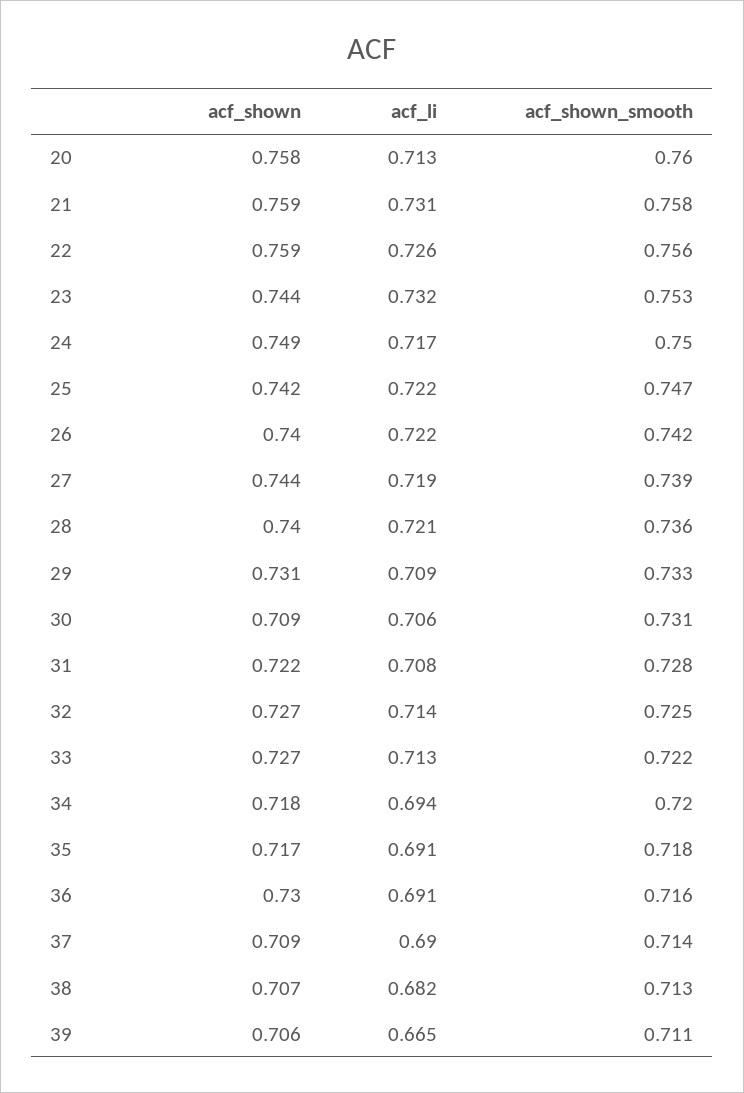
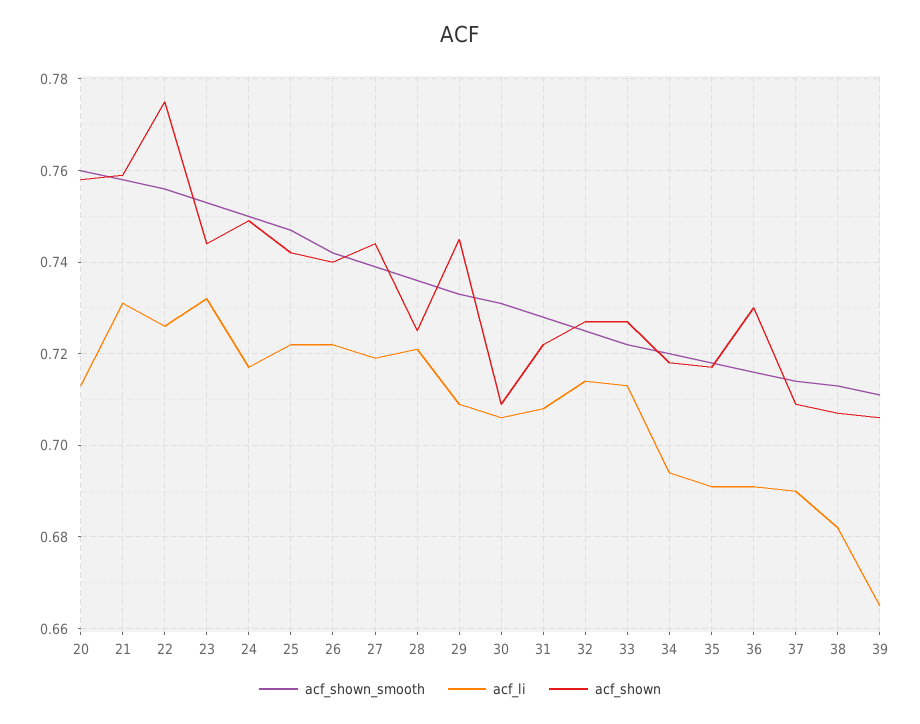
acf_shown, 22: 0.759 -> 0.775
acf_shown, 28: 0.74 -> 0.725
acf_shown, 29: 0.731 -> 0.745

